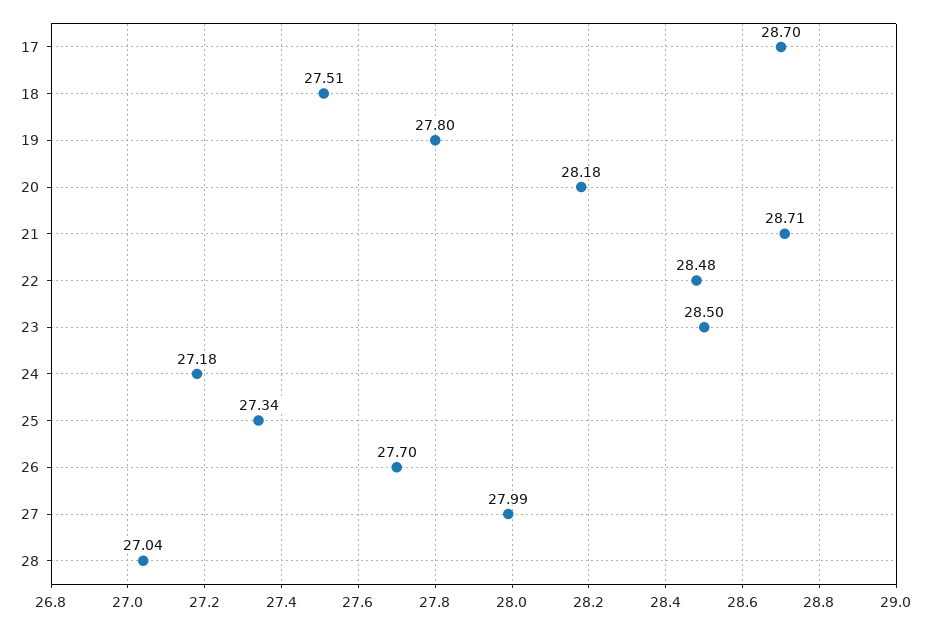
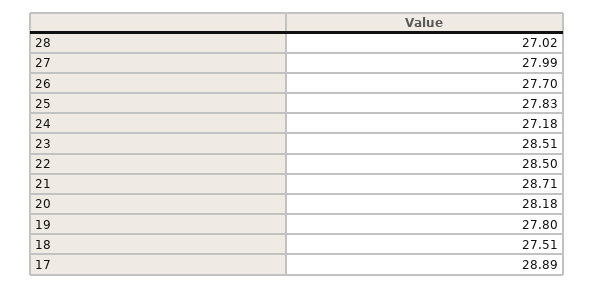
17: 28.7 -> 28.89
22: 28.48 -> 28.5
23: 28.5 -> 28.51
25: 27.34 -> 27.83
28: 27.04 -> 27.02

